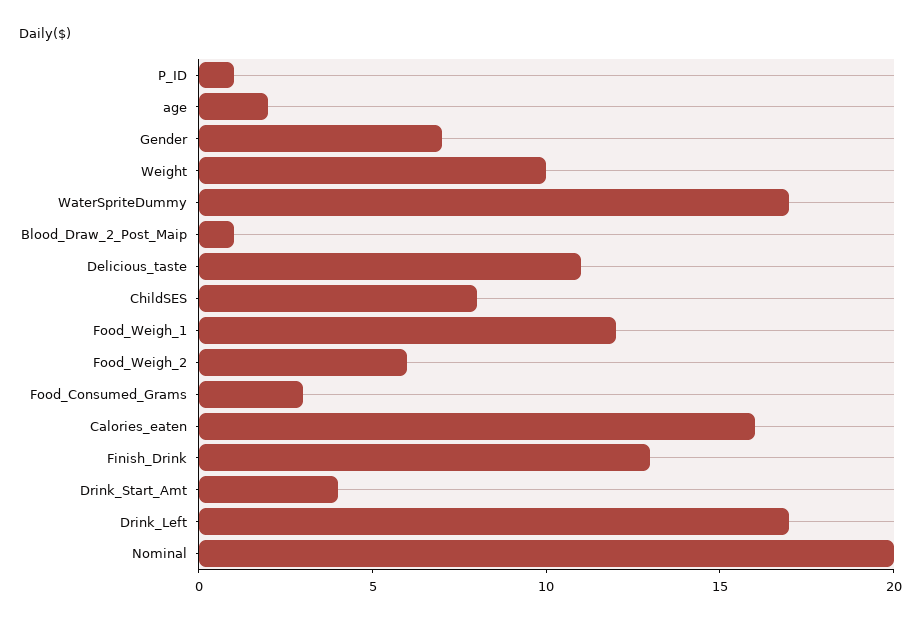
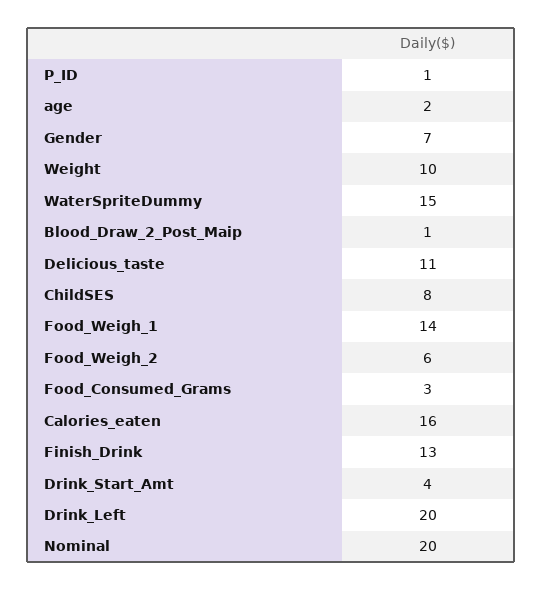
WaterSpriteDummy: 17 -> 15
Food_Weigh_1: 12 -> 14
Drink_Left: 17 -> 20

